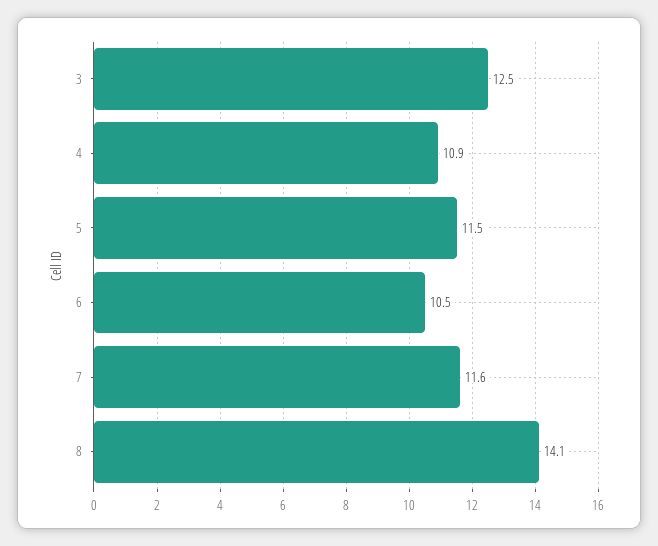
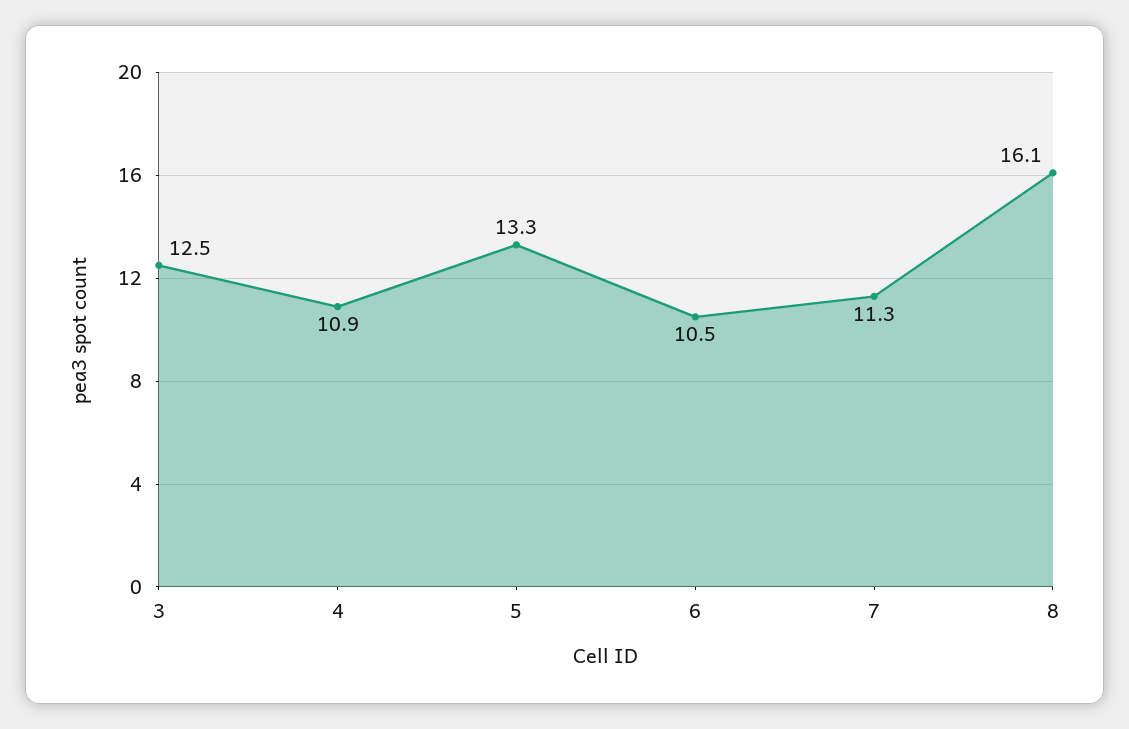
5: 11.5 -> 13.3
7: 11.6 -> 11.3
8: 14.1 -> 16.1

